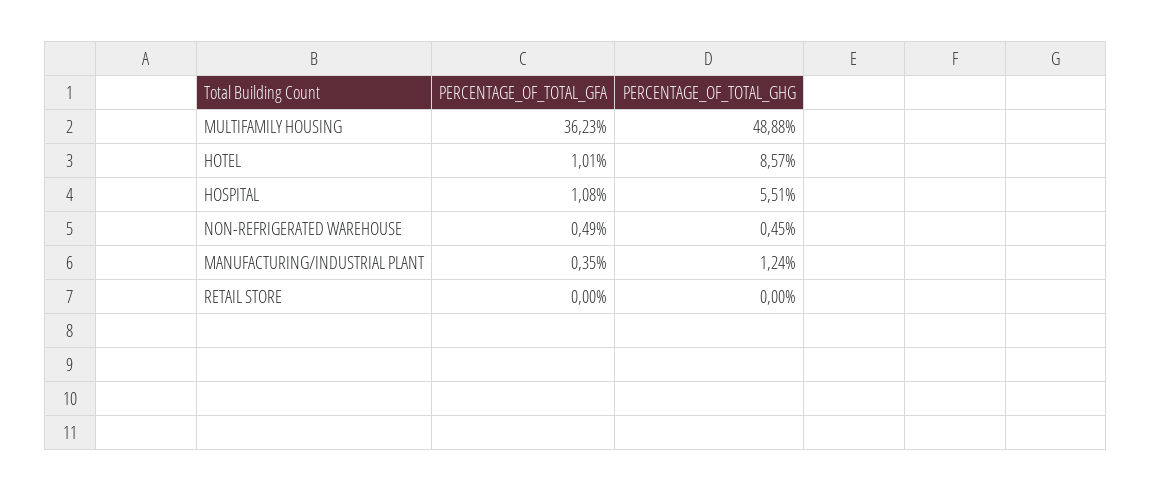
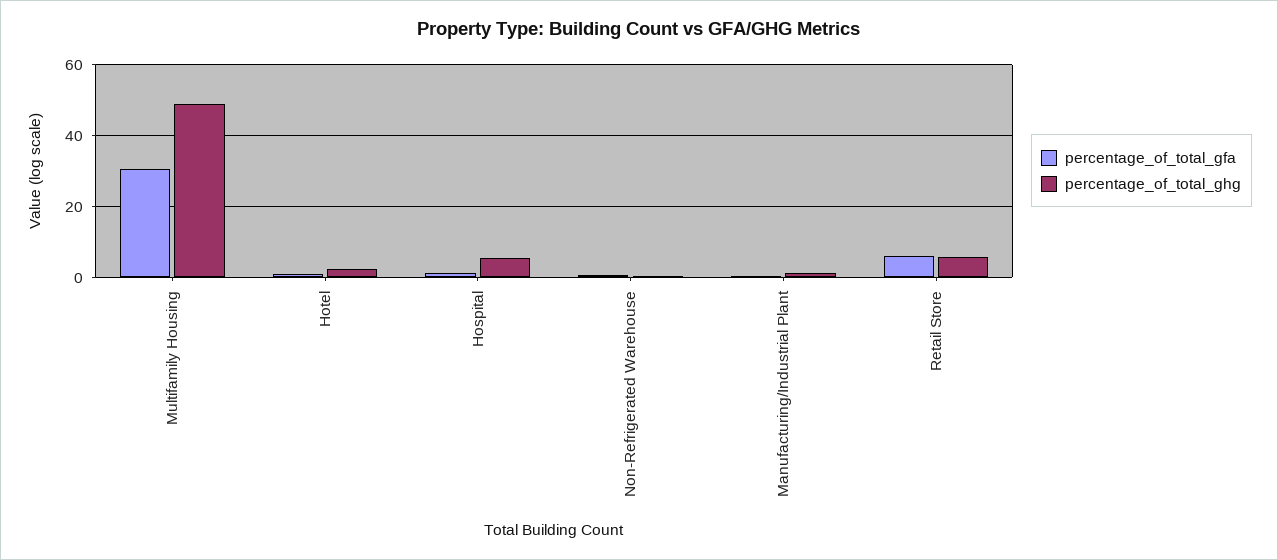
PERCENTAGE_OF_TOTAL_GFA, MULTIFAMILY HOUSING: 36.23 -> 30
PERCENTAGE_OF_TOTAL_GHG, HOTEL: 8.57 -> 2
PERCENTAGE_OF_TOTAL_GFA, RETAIL STORE: 0 -> 6
PERCENTAGE_OF_TOTAL_GHG, RETAIL STORE: 0 -> 6

